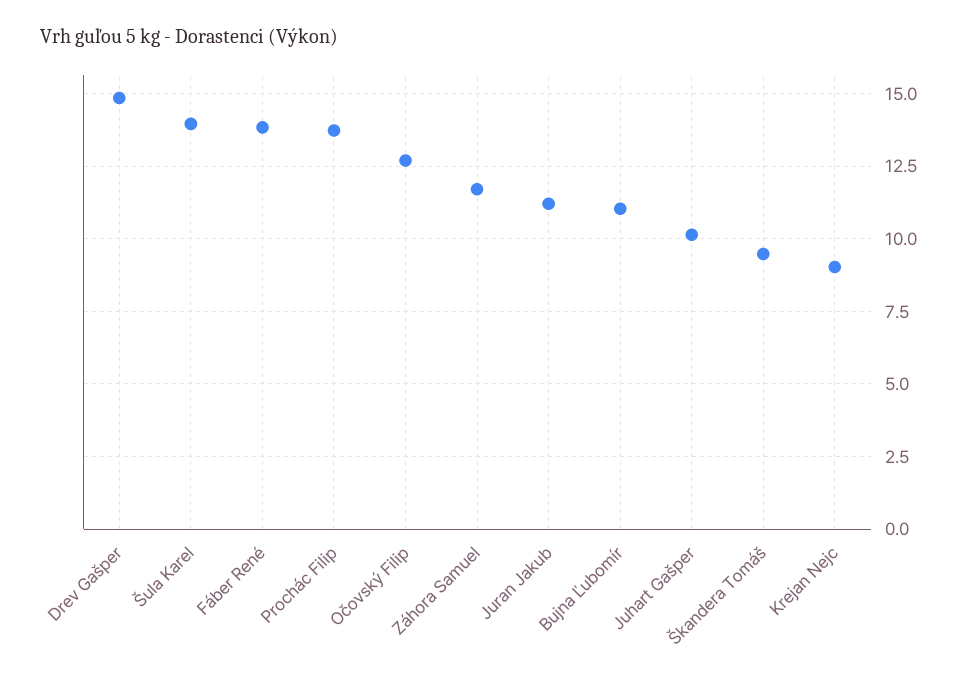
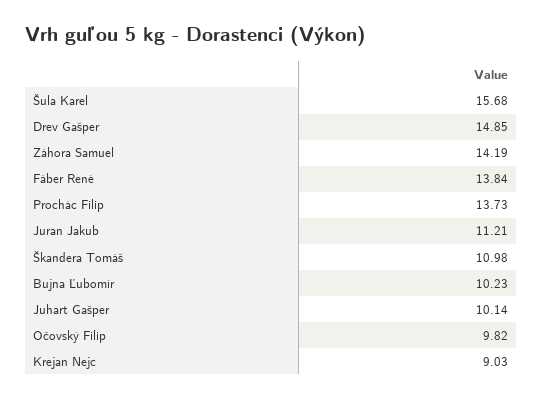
Šula Karel: 14 -> 15.68
Očovský Filip: 12.75 -> 9.82
Záhora Samuel: 11.75 -> 14.19
Bujna Ľubomír: 11 -> 10.23
Škandera Tomáš: 9.5 -> 10.98

